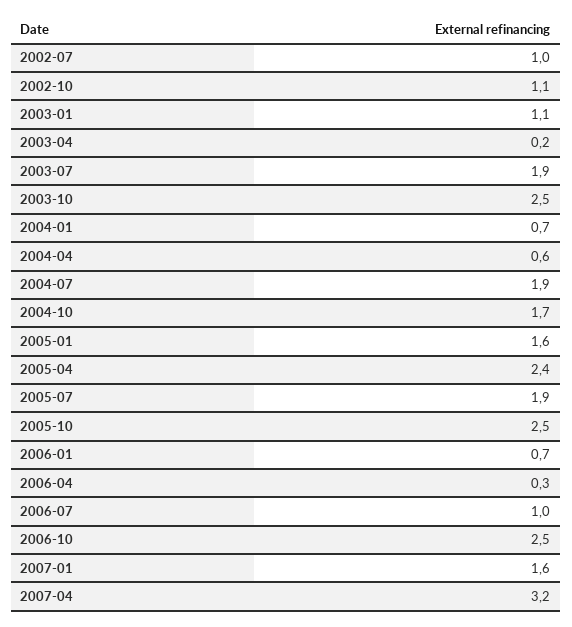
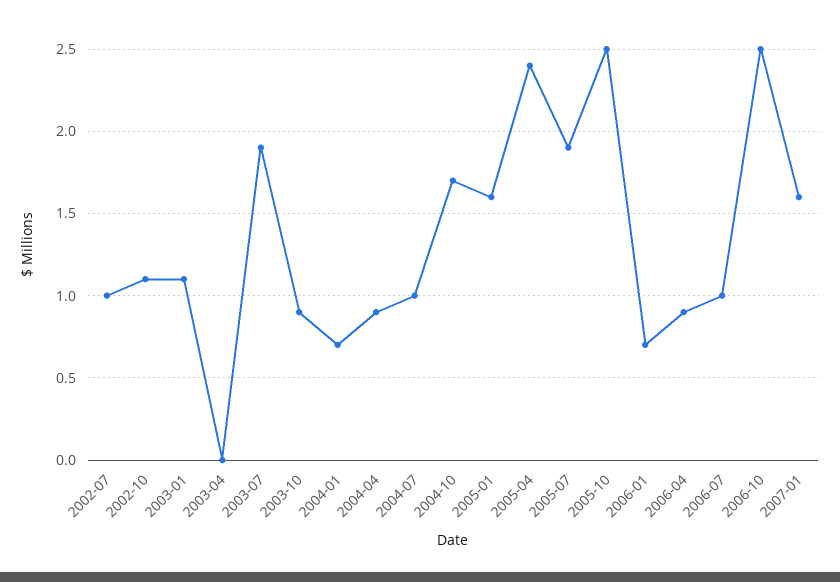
2003-04: 0.2 -> 0
2003-10: 2.5 -> 0.9
2004-04: 0.6 -> 0.9
2004-07: 1.9 -> 1
2006-04: 0.3 -> 0.9
2007-04: 3.2 -> none

